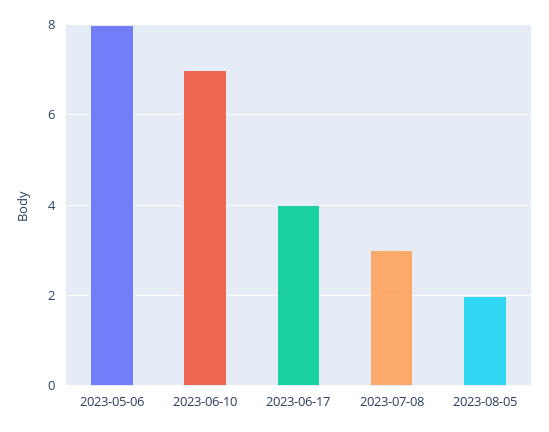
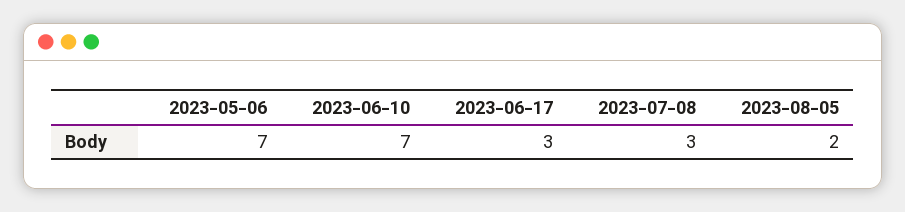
2023-05-06: 8 -> 7
2023-06-17: 4 -> 3

